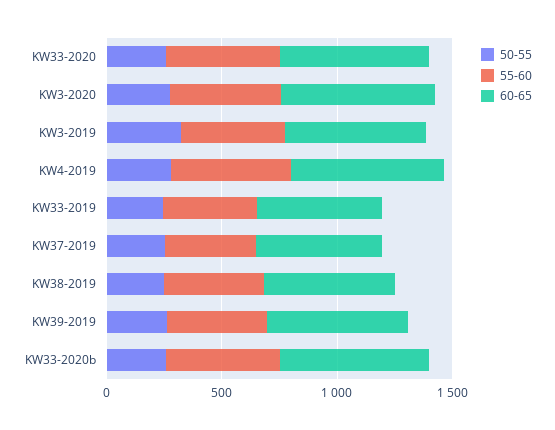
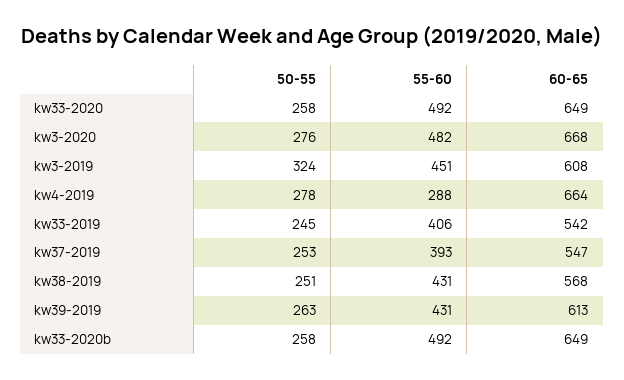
55-60, KW4-2019: 500 -> 288

